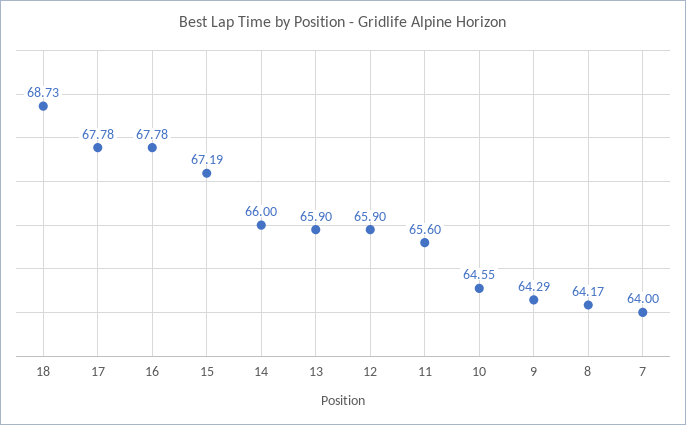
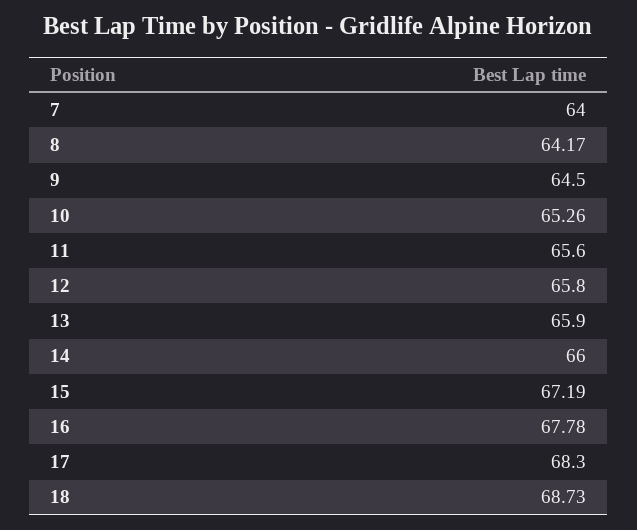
17: 67.78 -> 68.3
12: 65.9 -> 65.8
10: 64.55 -> 65.26
9: 64.29 -> 64.5

